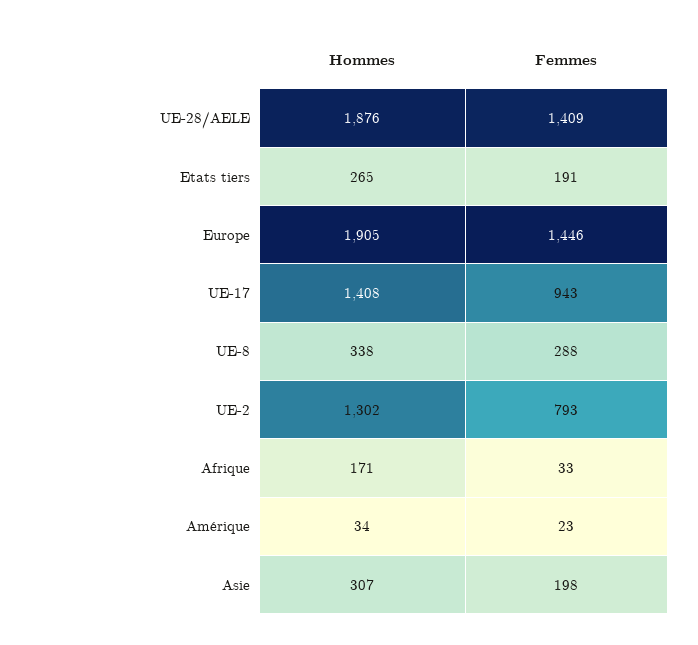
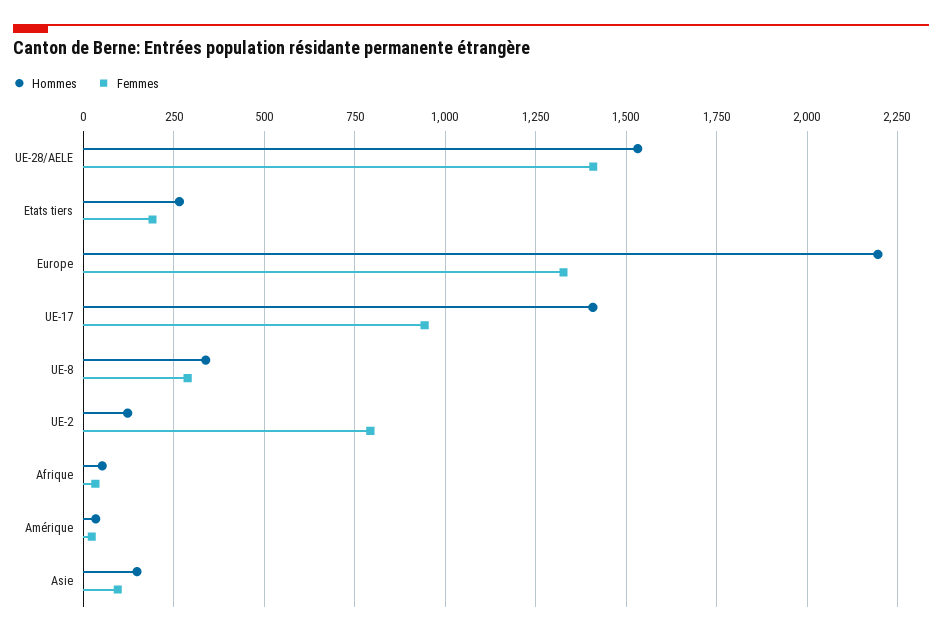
Hommes, UE-28/AELE: 1876 -> 1525
Hommes, Europe: 1905 -> 2200
Femmes, Europe: 1446 -> 1325
Hommes, UE-2: 1302 -> 125
Hommes, Afrique: 171 -> 50
Hommes, Asie: 307 -> 150
Femmes, Asie: 198 -> 100

